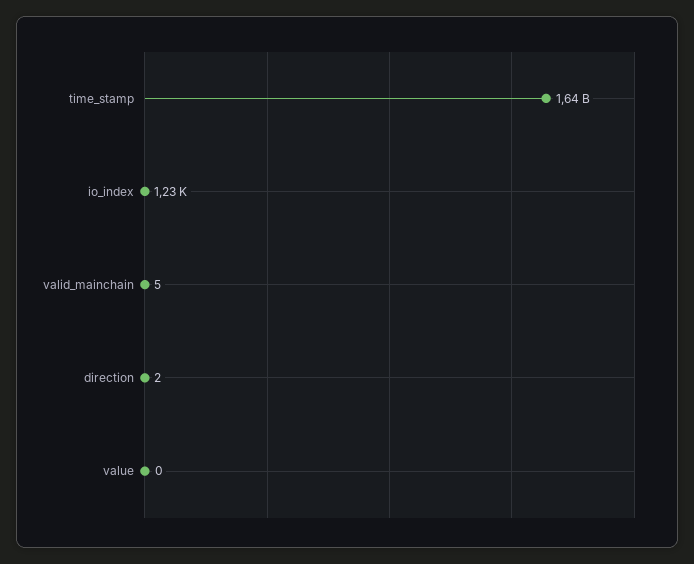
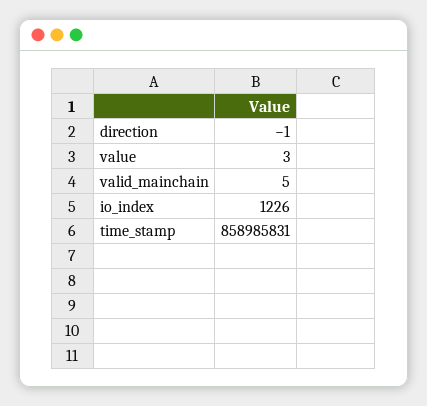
time_stamp: 1640000000 -> 858985831
direction: 2 -> -1
value: 0 -> 3

